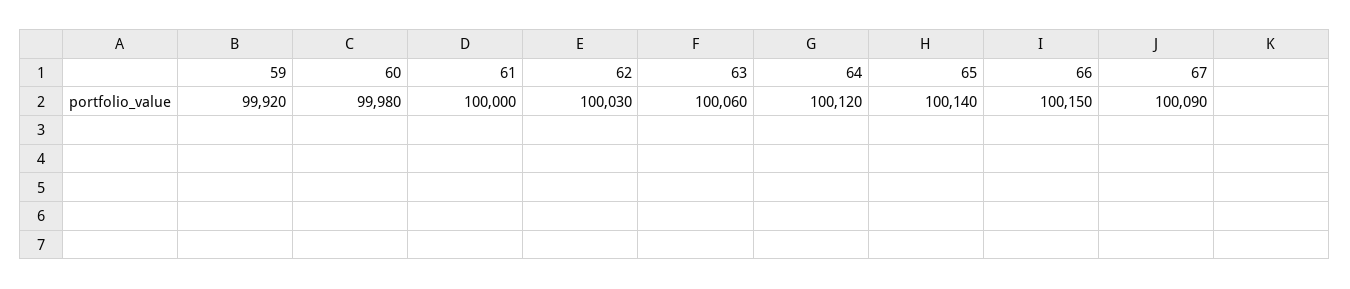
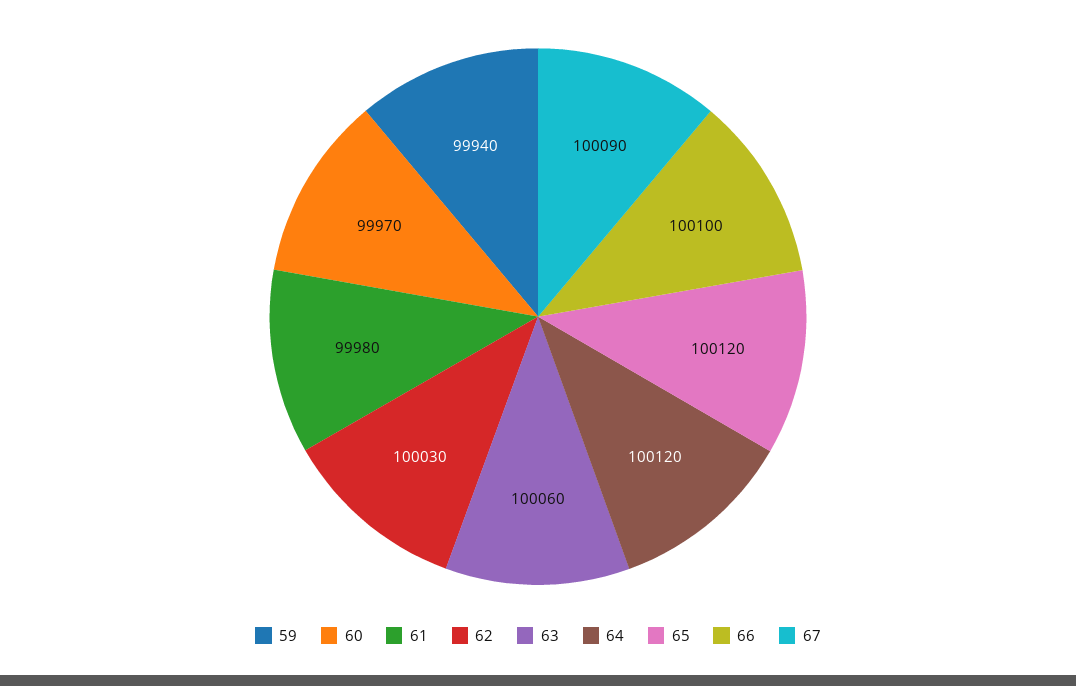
59: 99920 -> 99940
60: 99980 -> 99970
61: 100000 -> 99980
65: 100140 -> 100120
66: 100150 -> 100100

